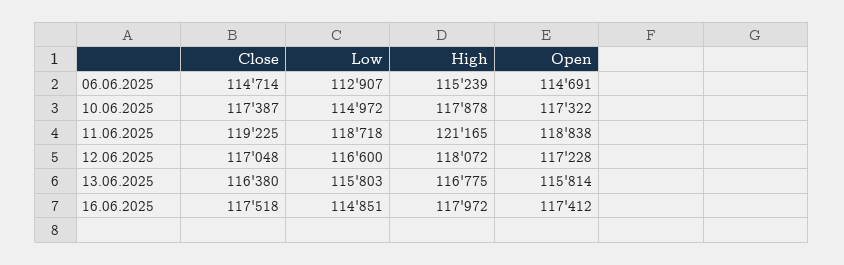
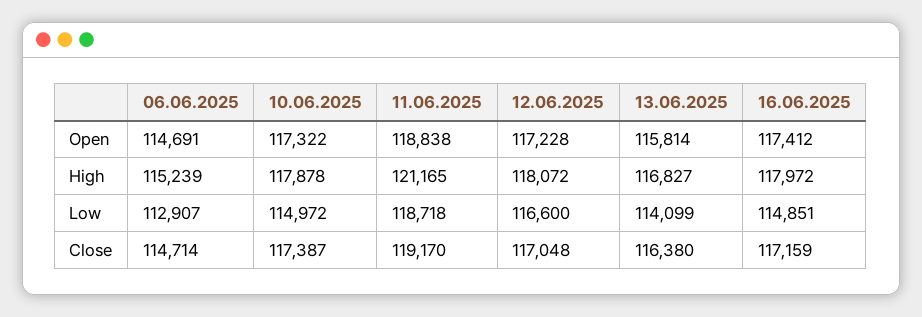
Close, 11.06.2025: 119225 -> 119170
Low, 13.06.2025: 115803 -> 114099
High, 13.06.2025: 116775 -> 116827
Close, 16.06.2025: 117518 -> 117159

